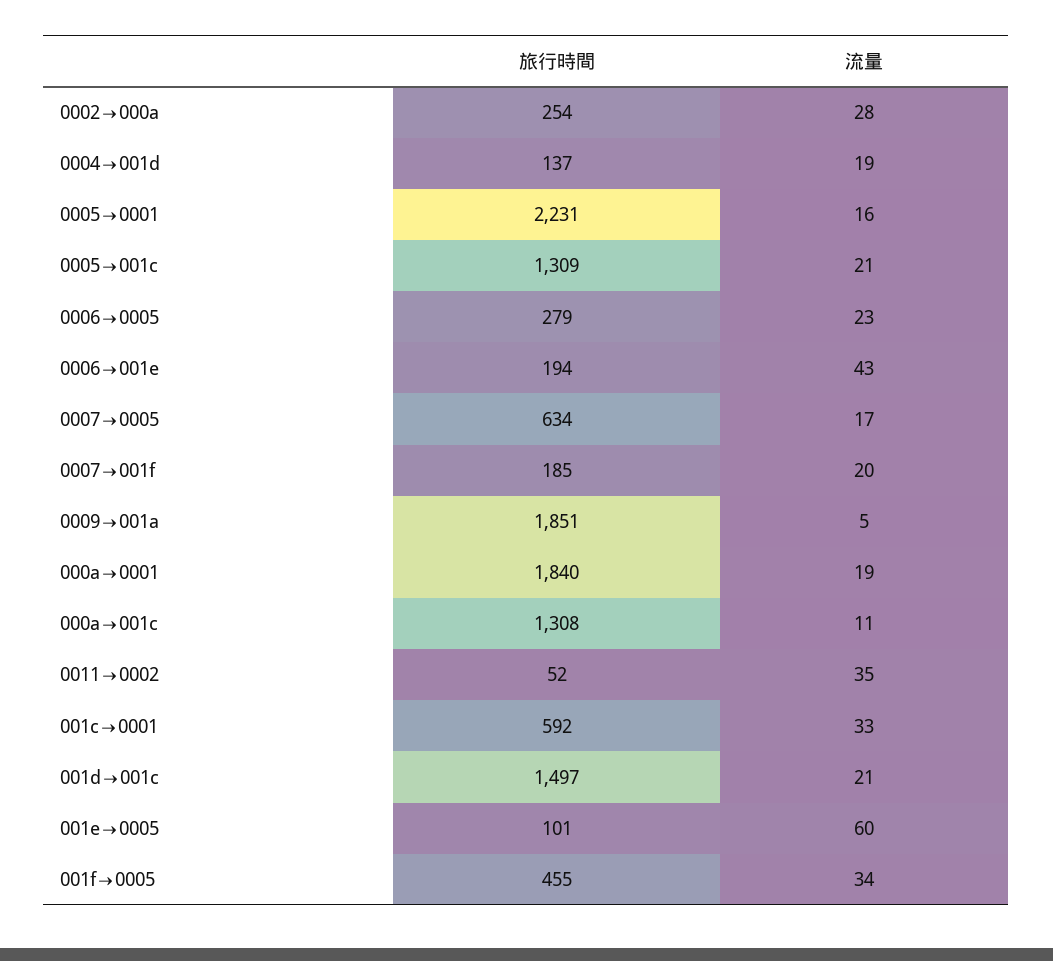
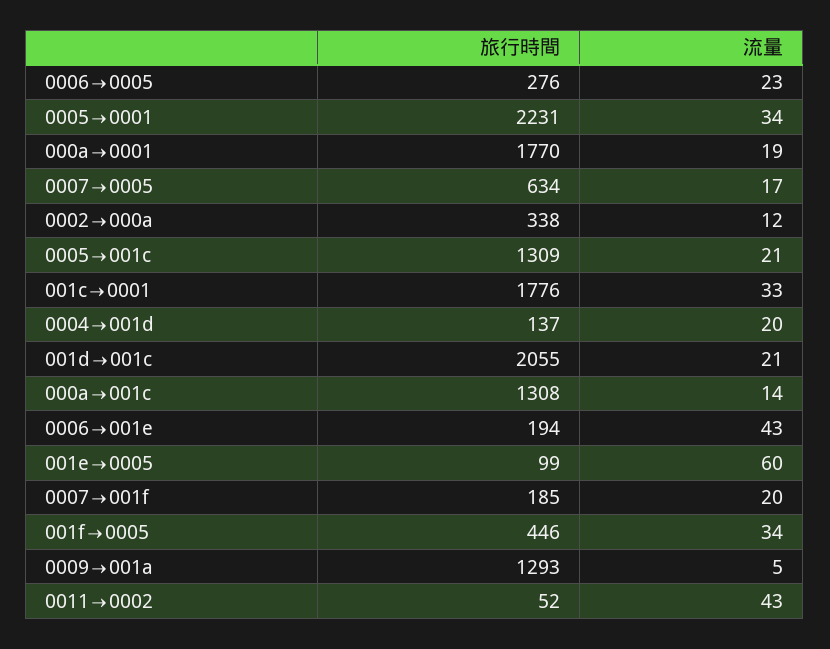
旅行時間, 0002→000a: 254 -> 338
流量, 0002→000a: 28 -> 12
流量, 0004→001d: 19 -> 20
流量, 0005→0001: 16 -> 34
旅行時間, 0006→0005: 279 -> 276
旅行時間, 0009→001a: 1851 -> 1293
旅行時間, 000a→0001: 1840 -> 1770
流量, 000a→001c: 11 -> 14
流量, 0011→0002: 35 -> 43
旅行時間, 001c→0001: 592 -> 1776
旅行時間, 001d→001c: 1497 -> 2055
旅行時間, 001e→0005: 101 -> 99
旅行時間, 001f→0005: 455 -> 446

